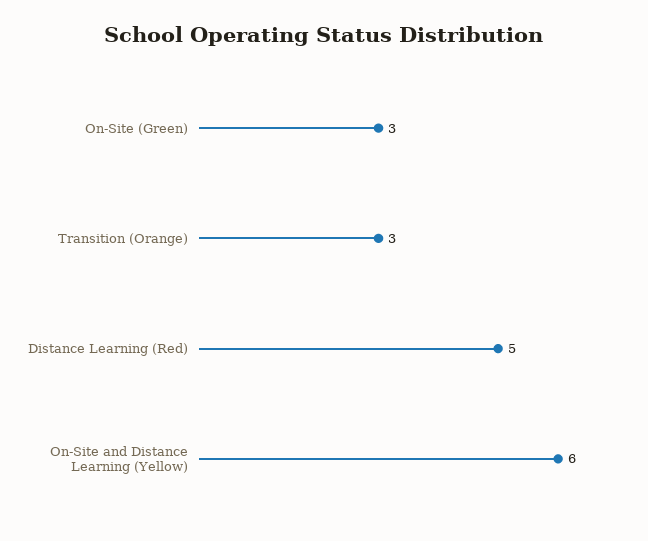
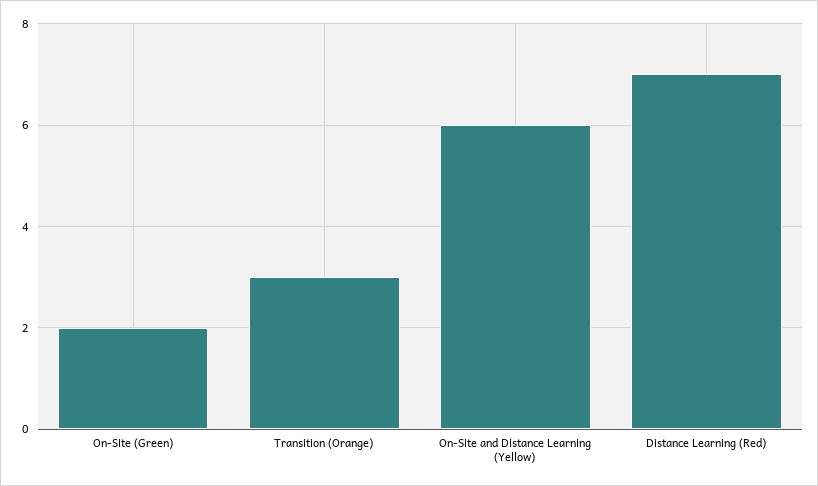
On-Site (Green): 3 -> 2
Distance Learning (Red): 5 -> 7

